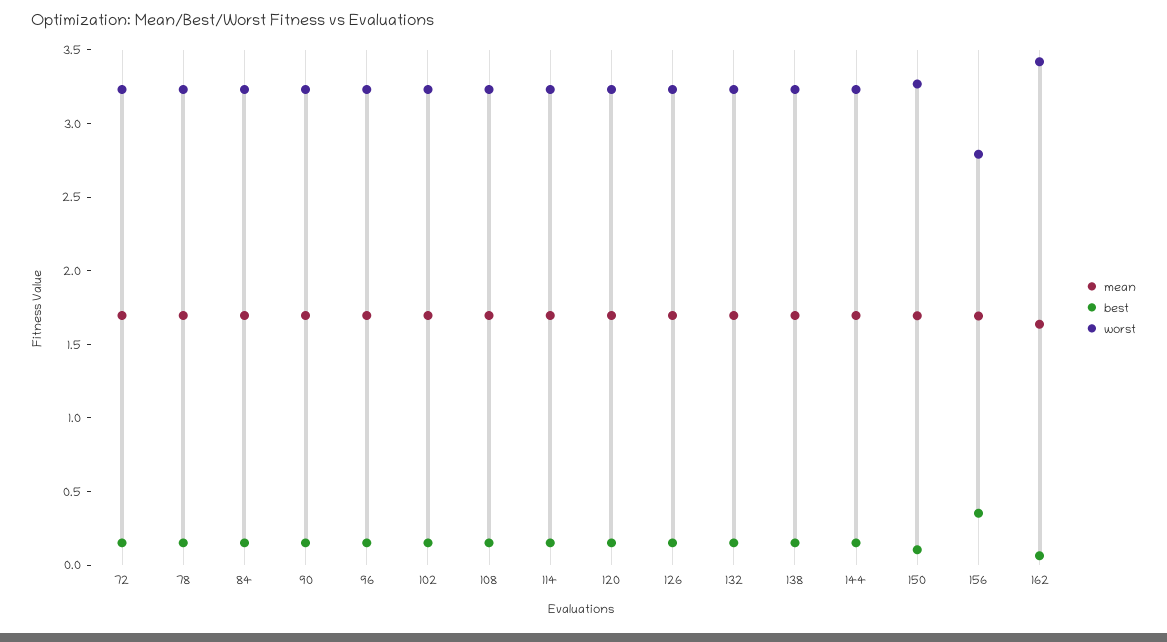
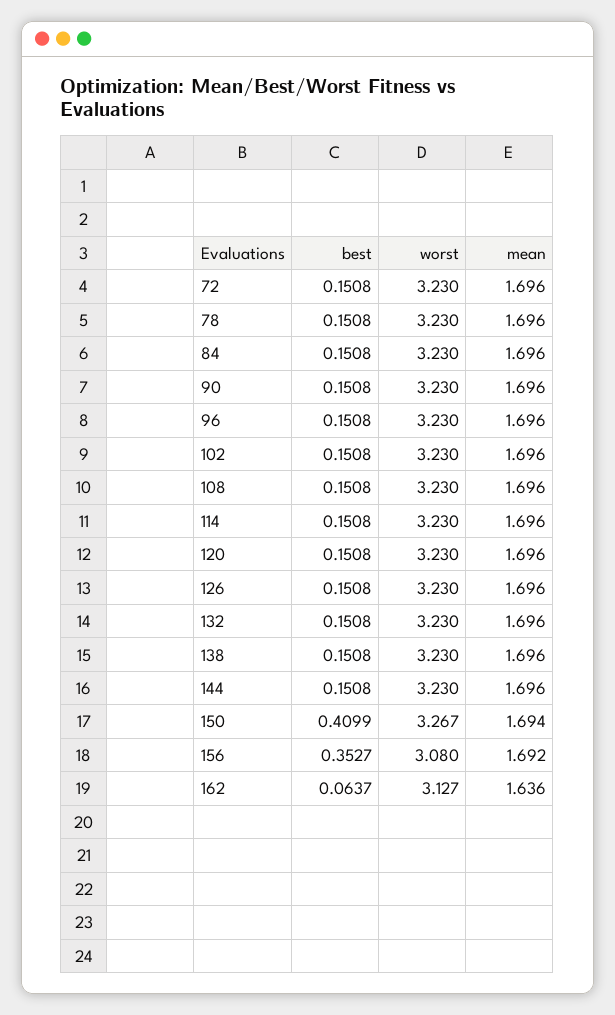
best, 150: 0.1 -> 0.4099
worst, 156: 2.8 -> 3.08
worst, 162: 3.4 -> 3.127

